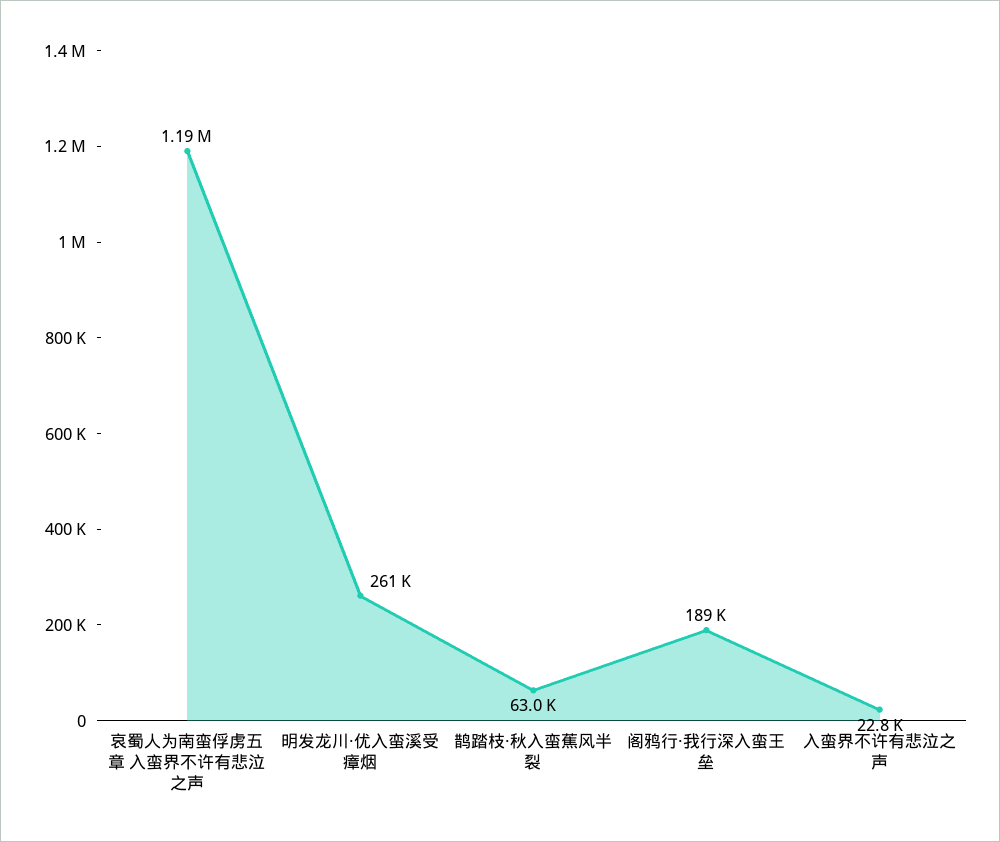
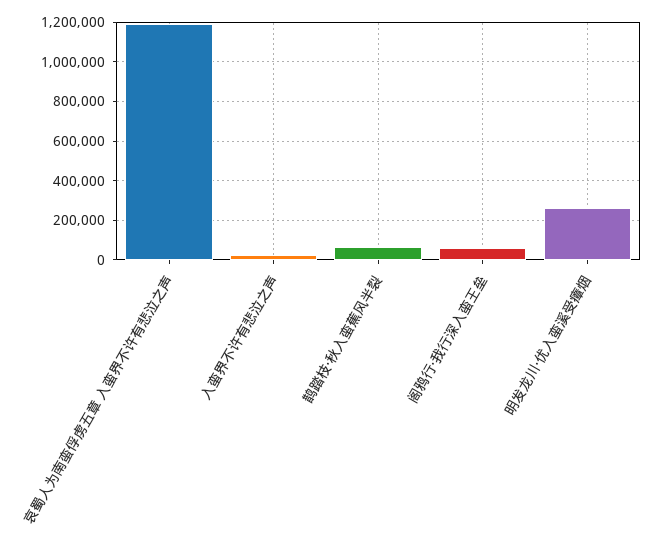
阁鸦行·我行深入蛮王垒: 189000 -> 50000

